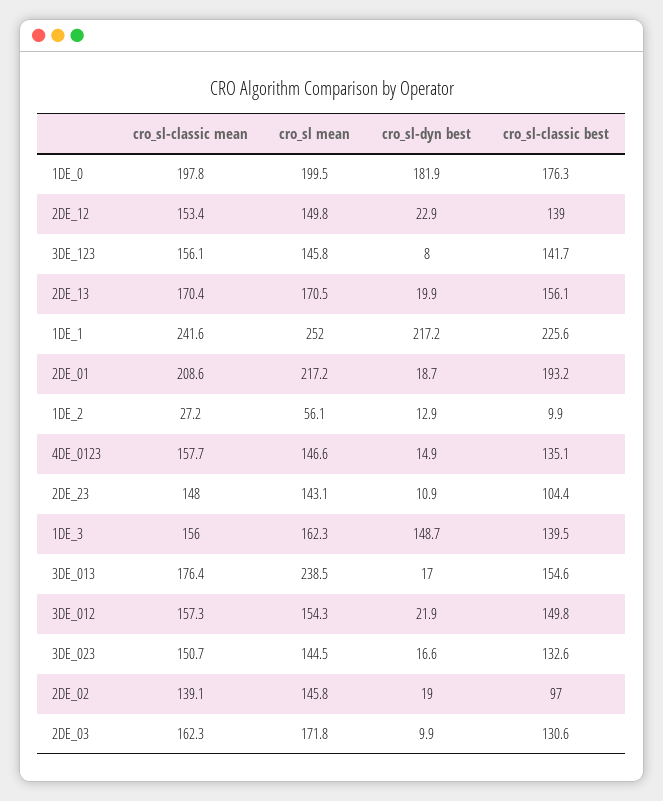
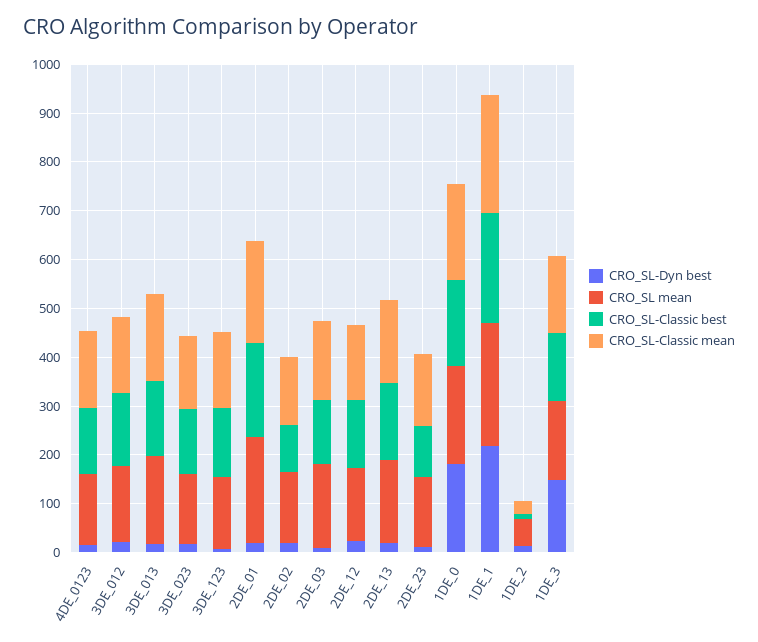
cro_sl mean, 3DE_013: 238.5 -> 180

